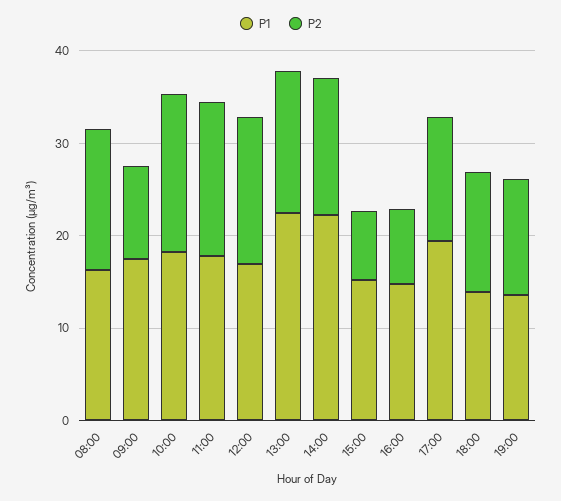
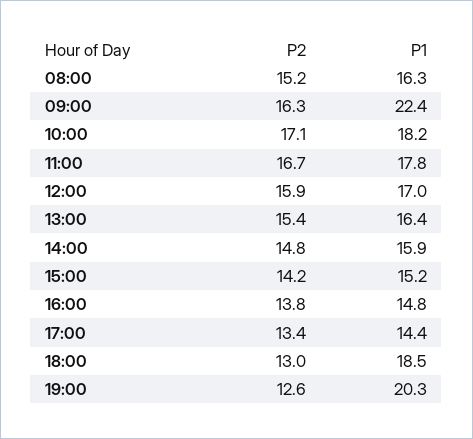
P1, 09:00: 18 -> 22.4
P2, 09:00: 10 -> 16.3
P1, 13:00: 22 -> 16.4
P1, 14:00: 22 -> 15.9
P2, 15:00: 8 -> 14.2
P2, 16:00: 8 -> 13.8
P1, 17:00: 20 -> 14.4
P1, 18:00: 14 -> 18.5
P1, 19:00: 14 -> 20.3

